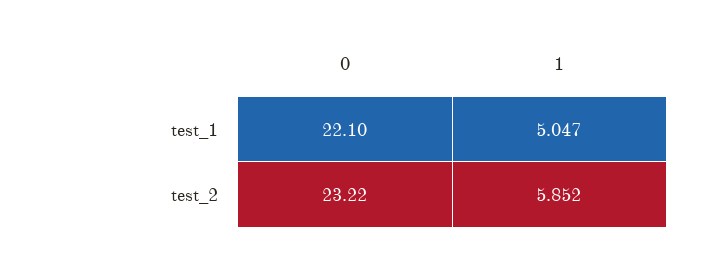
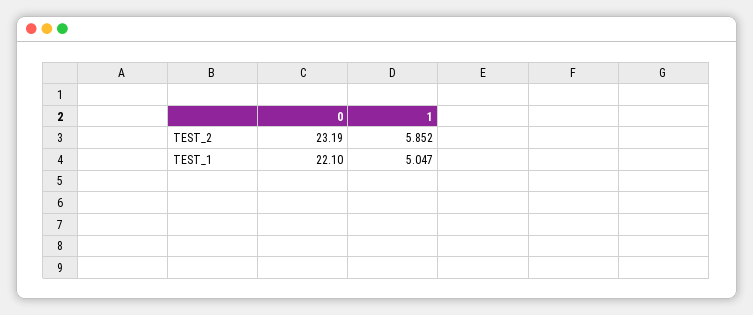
0, test_2: 23.22 -> 23.19

